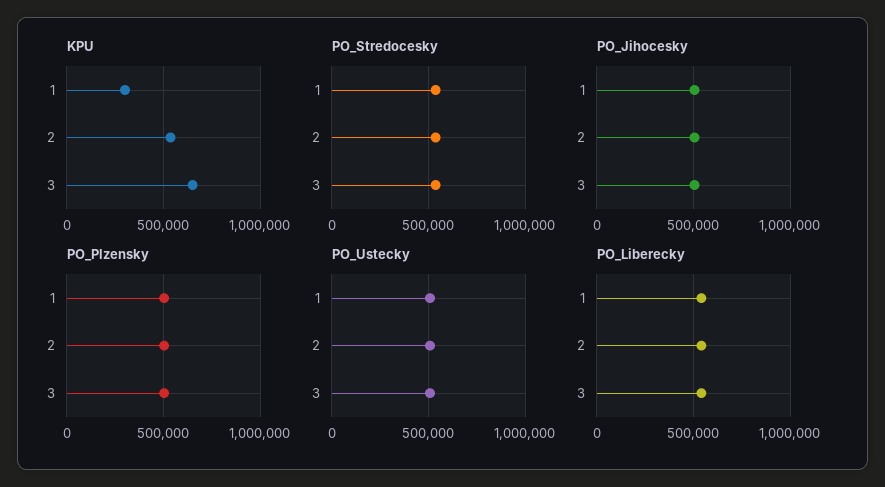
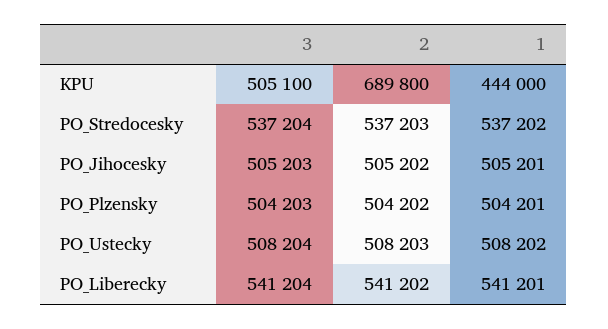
KPU, 1: 300000 -> 444000
KPU, 2: 550000 -> 689800
KPU, 3: 650000 -> 505100

